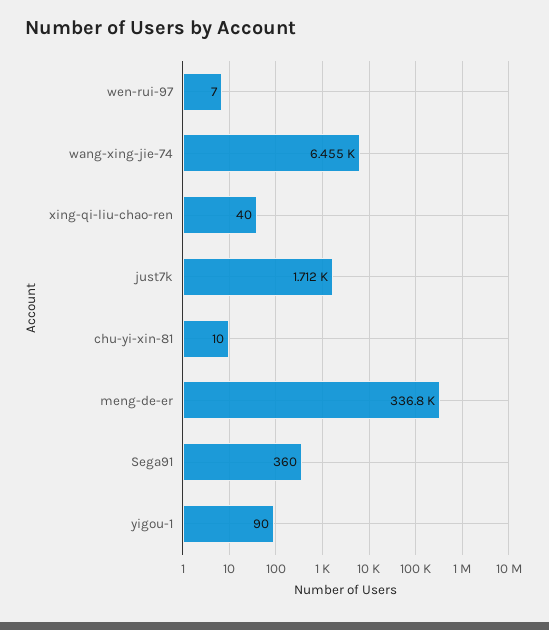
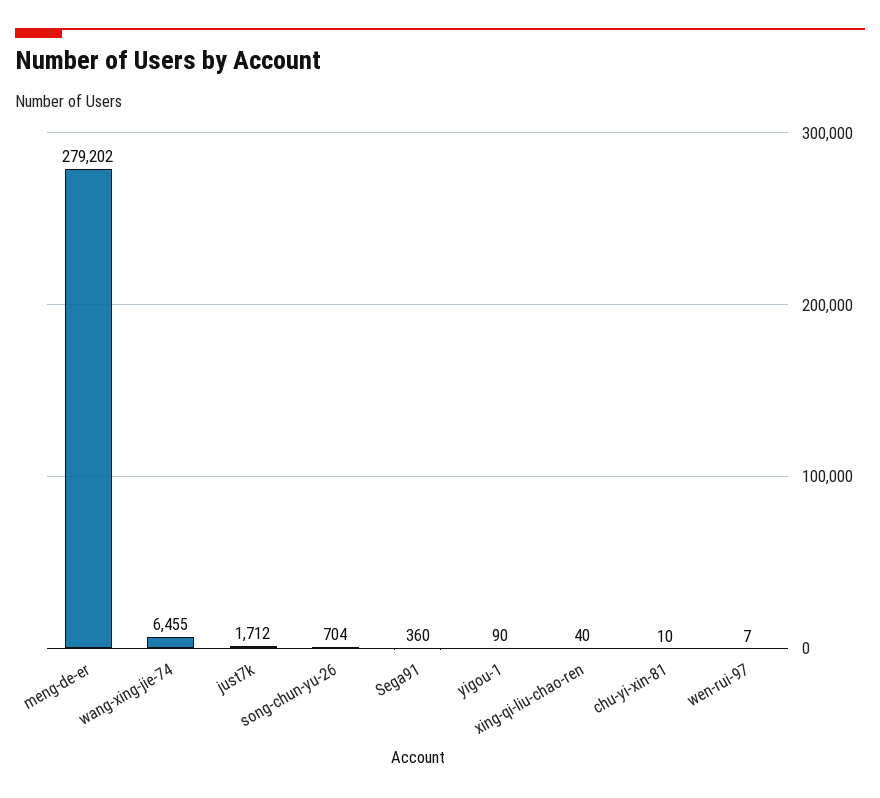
meng-de-er: 336800 -> 279202
song-chun-yu-26: none -> 704

